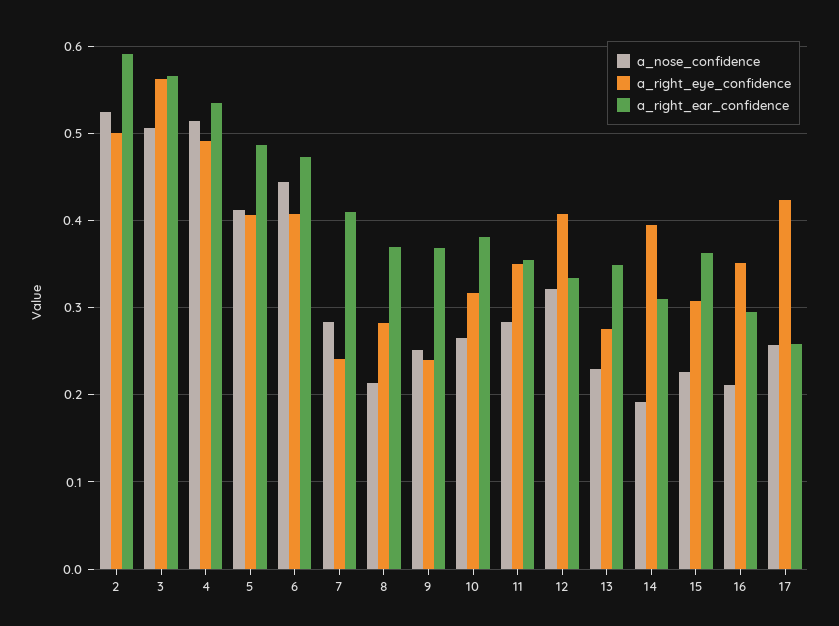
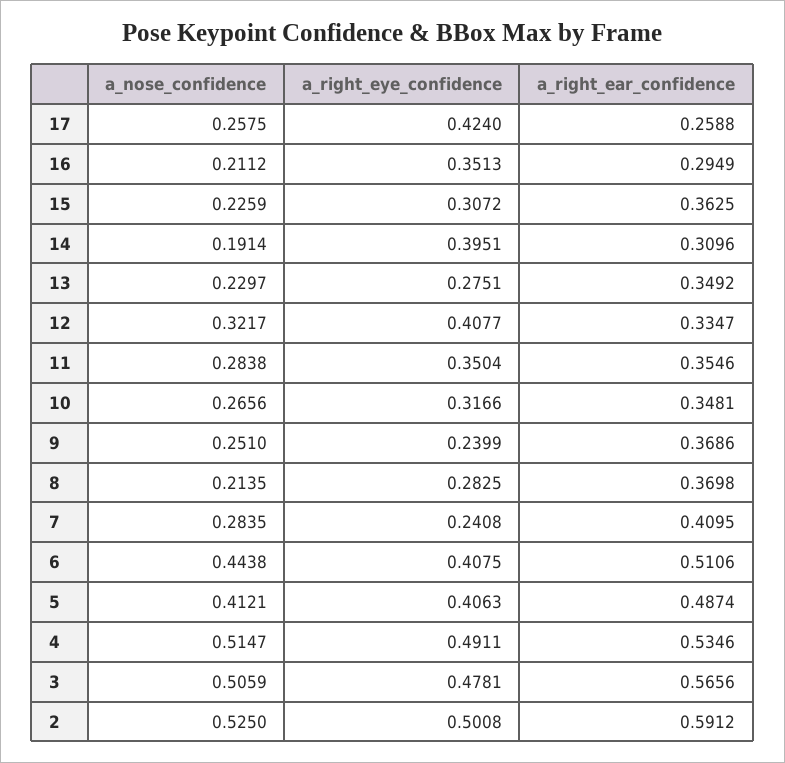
a_right_eye_confidence, 3: 0.56 -> 0.4781
a_right_ear_confidence, 6: 0.47 -> 0.5106
a_right_ear_confidence, 10: 0.38 -> 0.3481

